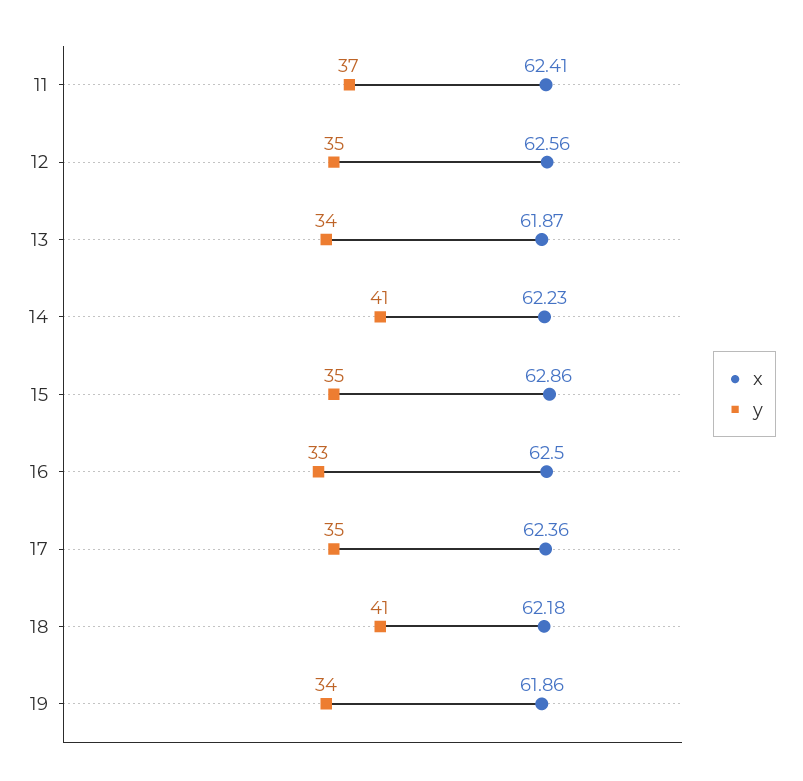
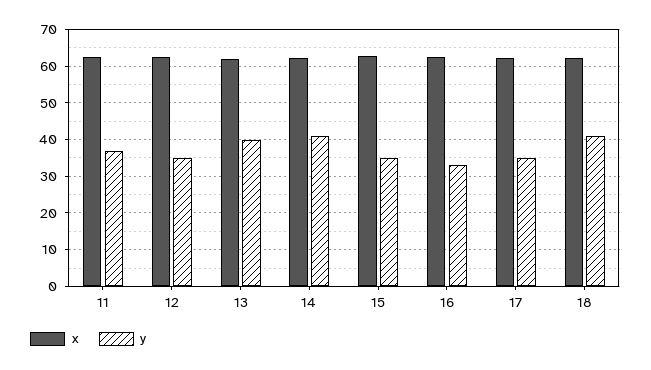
y, 13: 34 -> 40
x, 19: 61.86 -> none
y, 19: 34 -> none

